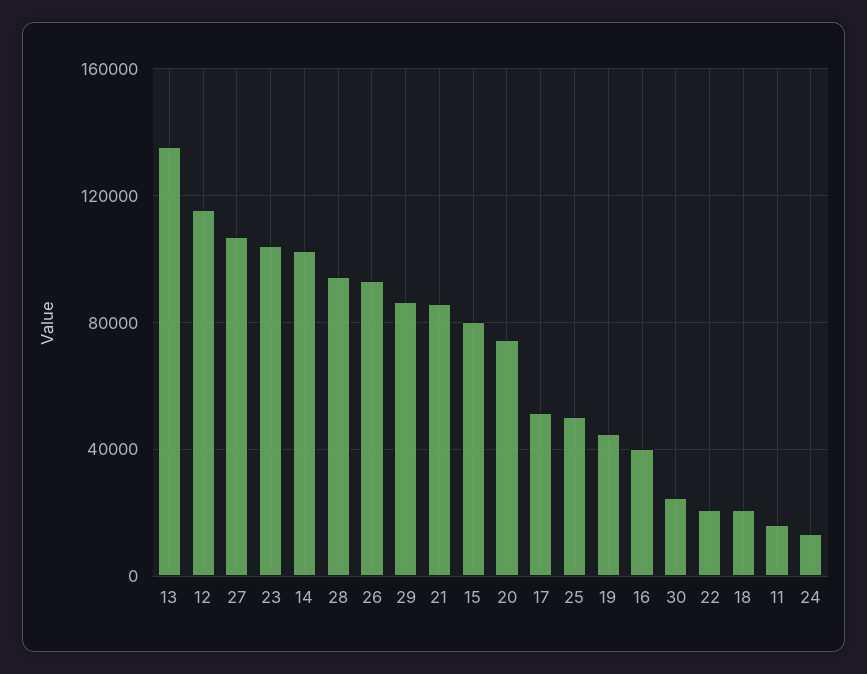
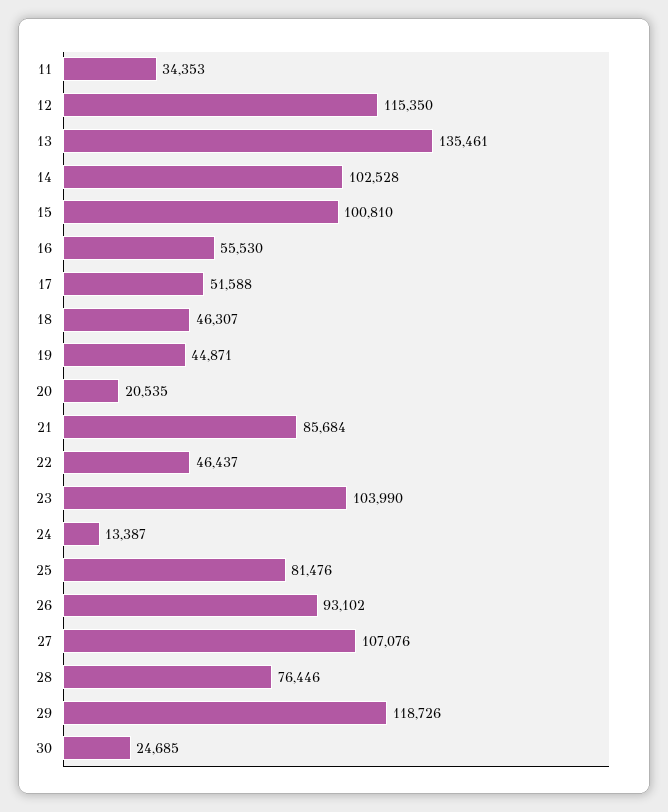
28: 95000 -> 76446
29: 85000 -> 118726
15: 80000 -> 100810
20: 75000 -> 20535
25: 50000 -> 81476
16: 40000 -> 55530
22: 20000 -> 46437
18: 20000 -> 46307
11: 15000 -> 34353

